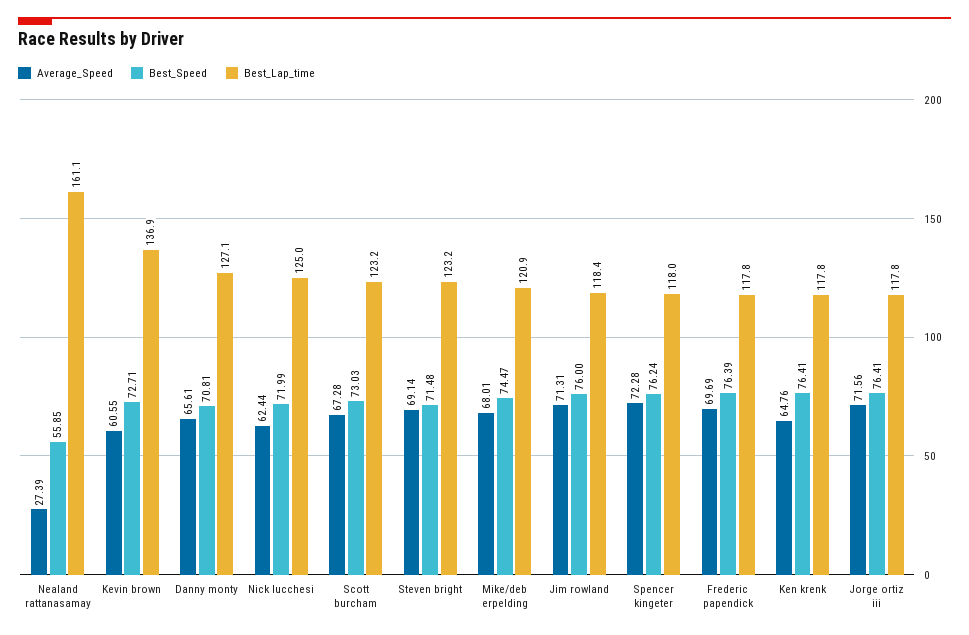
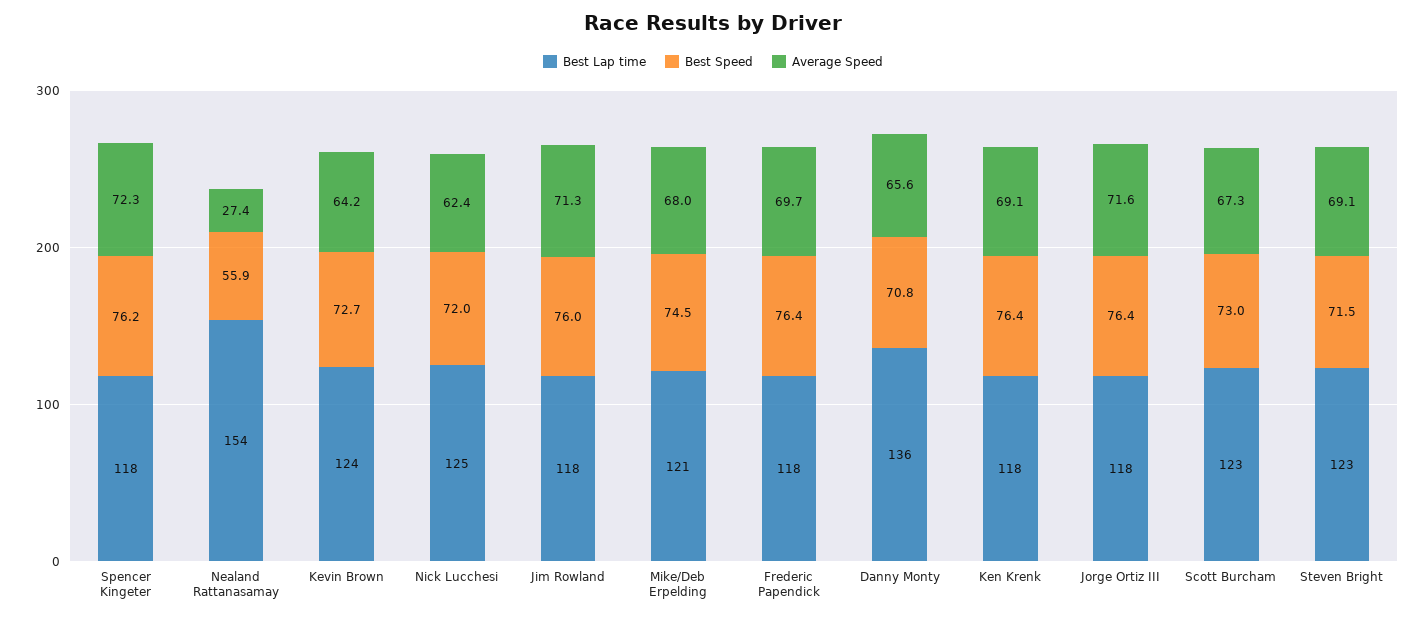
Best_Lap_time, Nealand rattanasamay: 161.1 -> 154
Average_Speed, Kevin brown: 60.55 -> 64.2
Best_Lap_time, Kevin brown: 136.9 -> 124
Best_Lap_time, Danny monty: 127.1 -> 136
Average_Speed, Ken krenk: 64.76 -> 69.1

